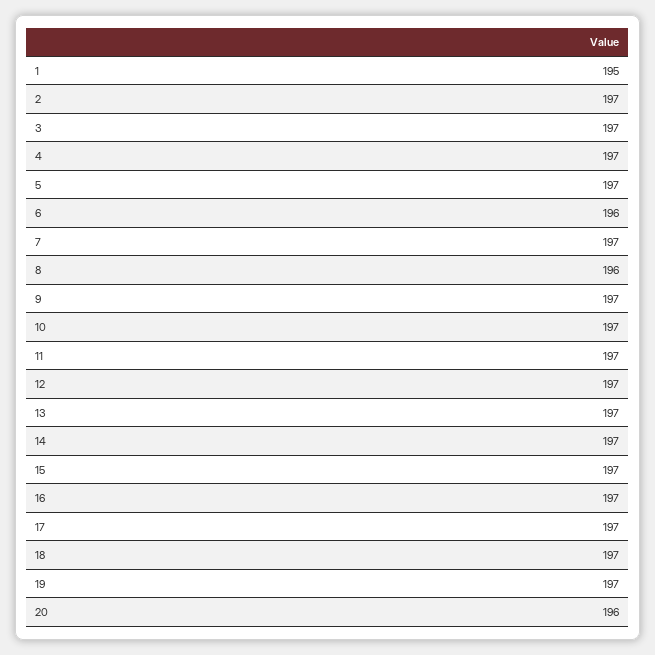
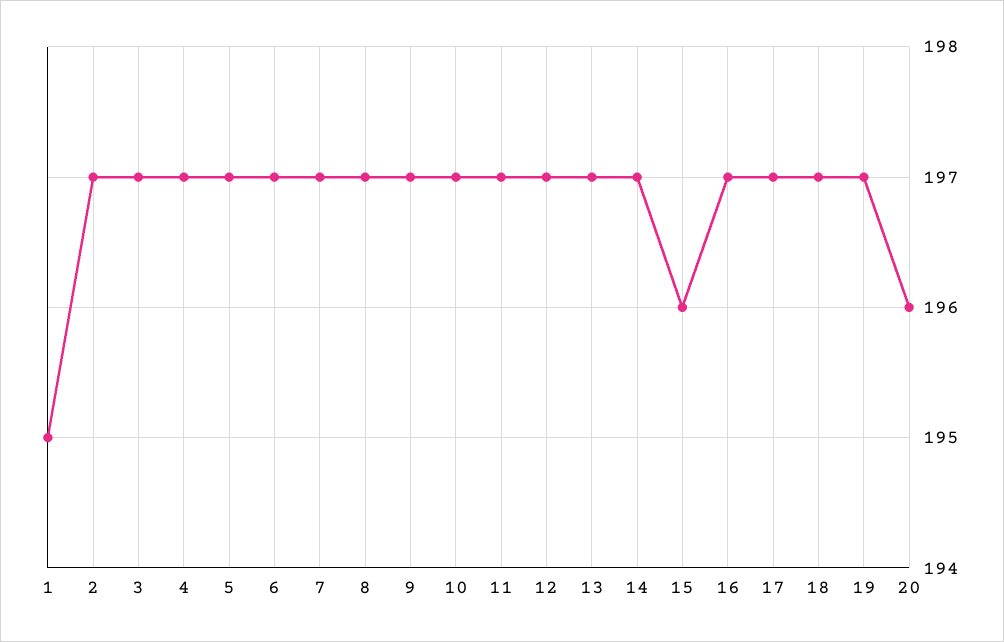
6: 196 -> 197
8: 196 -> 197
15: 197 -> 196

